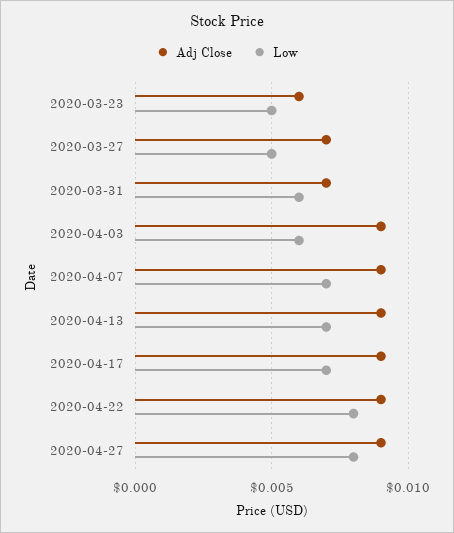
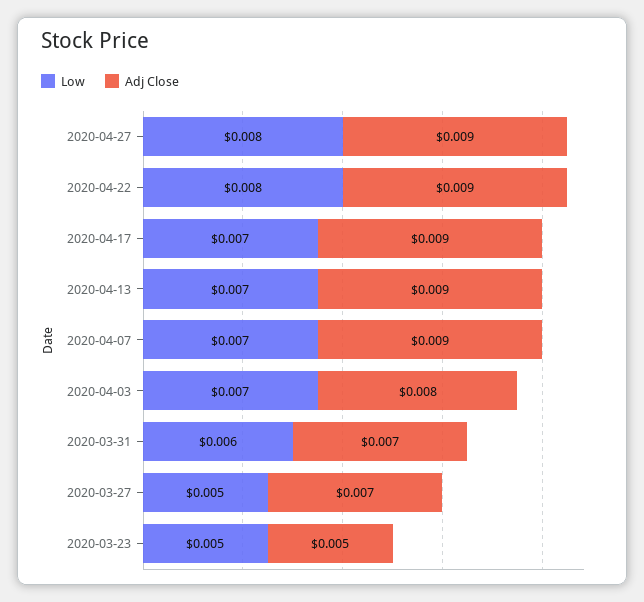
Adj Close, 2020-03-23: 0.006 -> 0.005
Adj Close, 2020-04-03: 0.009 -> 0.008
Low, 2020-04-03: 0.006 -> 0.007

